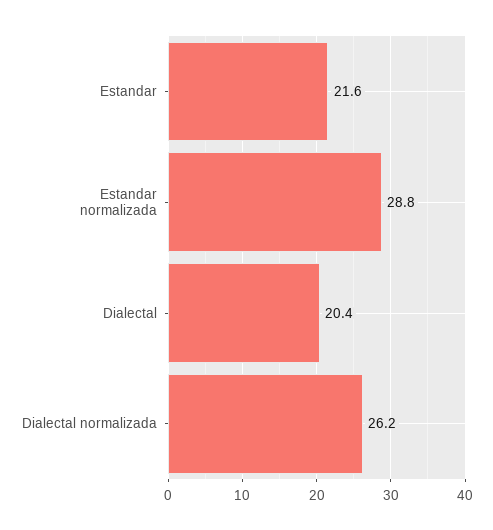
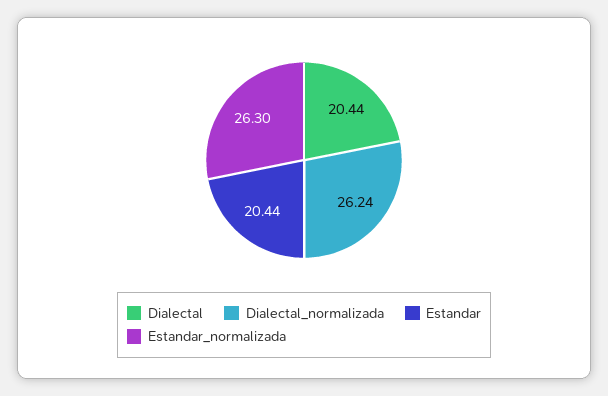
Estandar: 21.6 -> 20.44
Estandar normalizada: 28.8 -> 26.3

